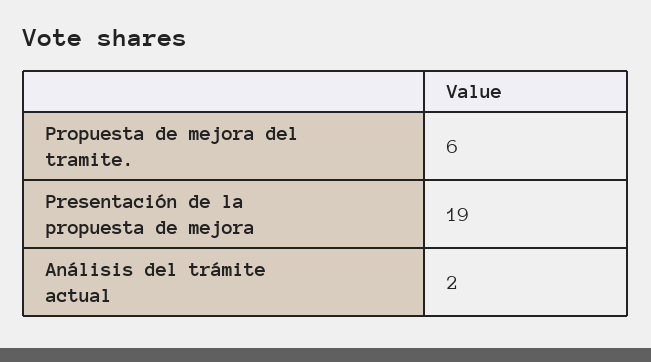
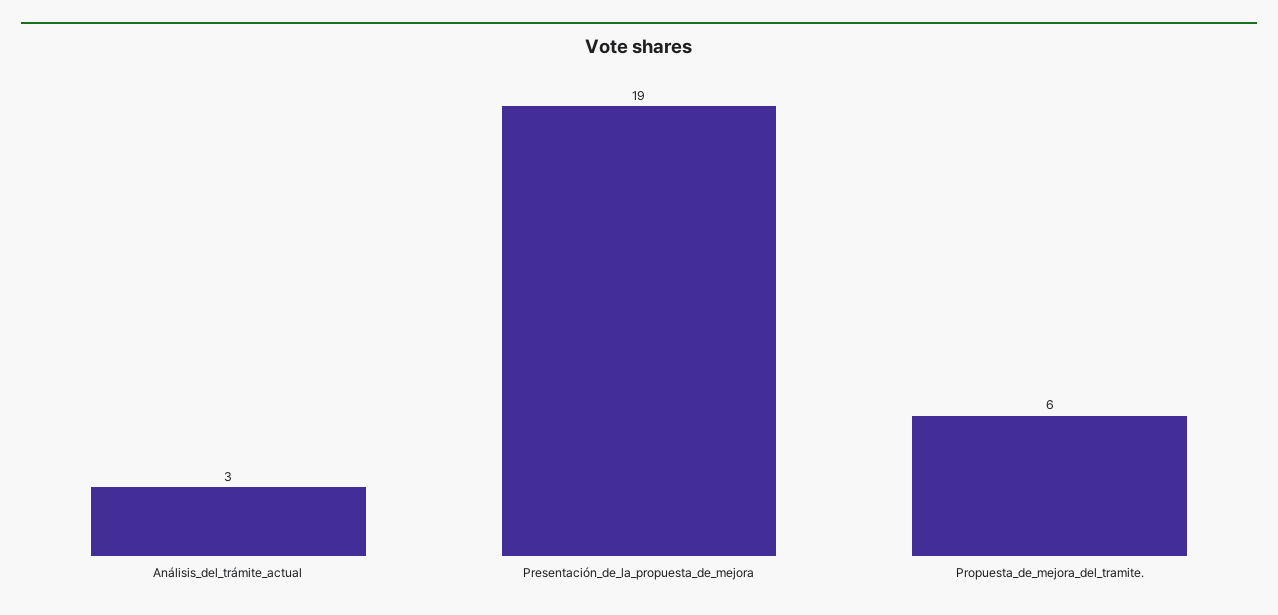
Análisis del trámite actual: 2 -> 3

